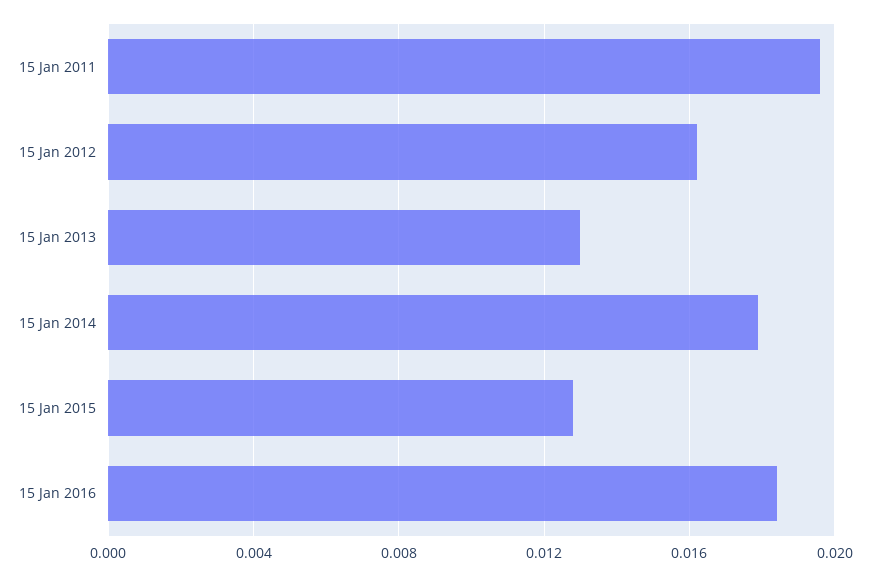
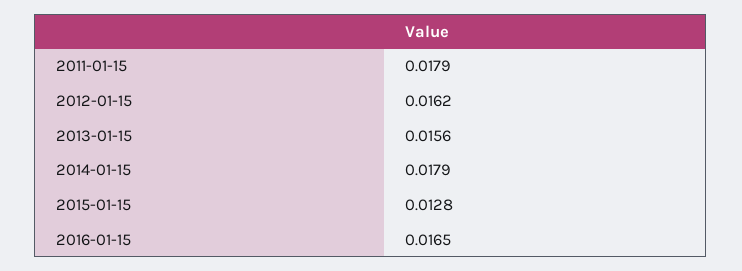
15 Jan 2011: 0.0195 -> 0.0179
15 Jan 2013: 0.013 -> 0.0156
15 Jan 2016: 0.0185 -> 0.0165

